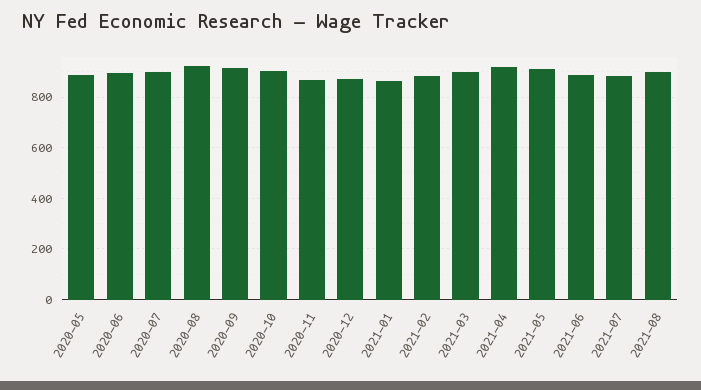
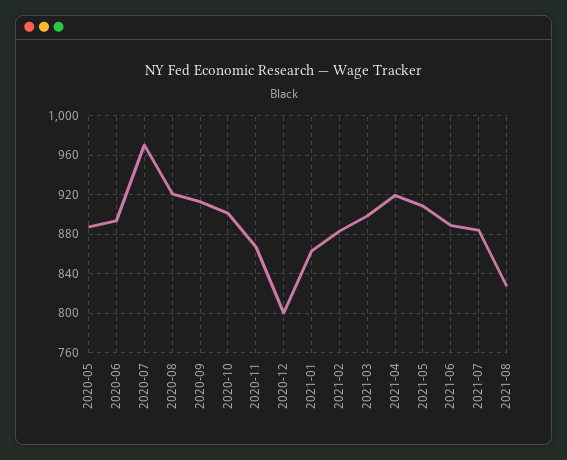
2020-07: 900 -> 970
2020-12: 875 -> 800
2021-08: 900 -> 830

